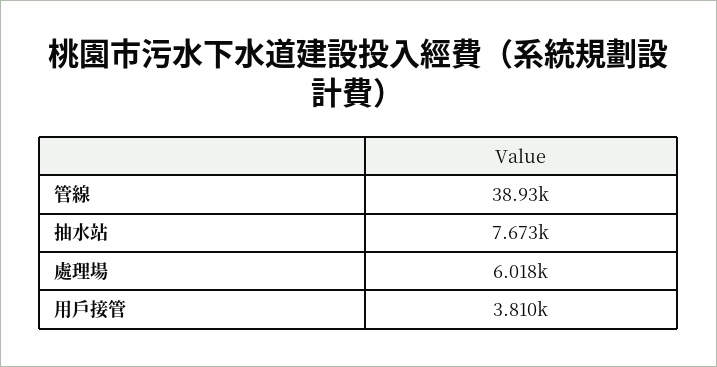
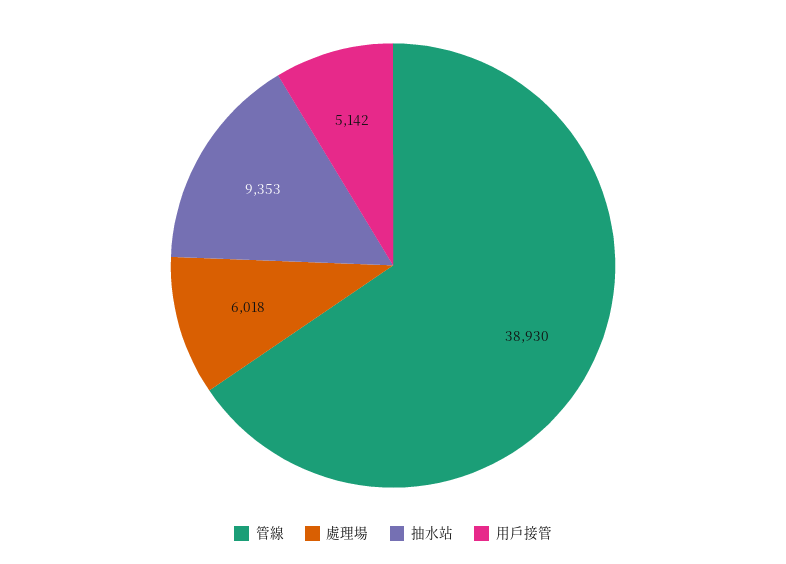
抽水站: 7673 -> 9353
用戶接管: 3810 -> 5142

